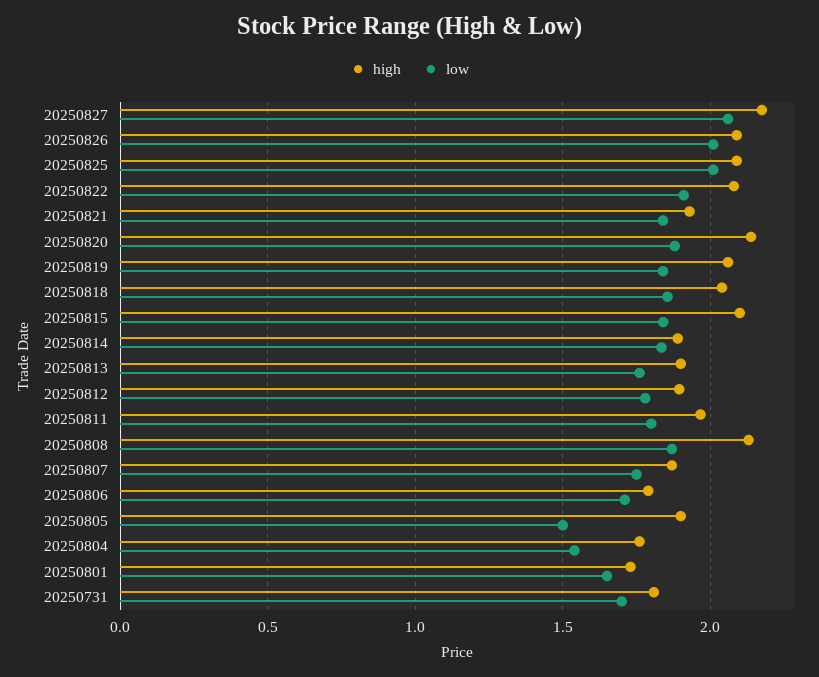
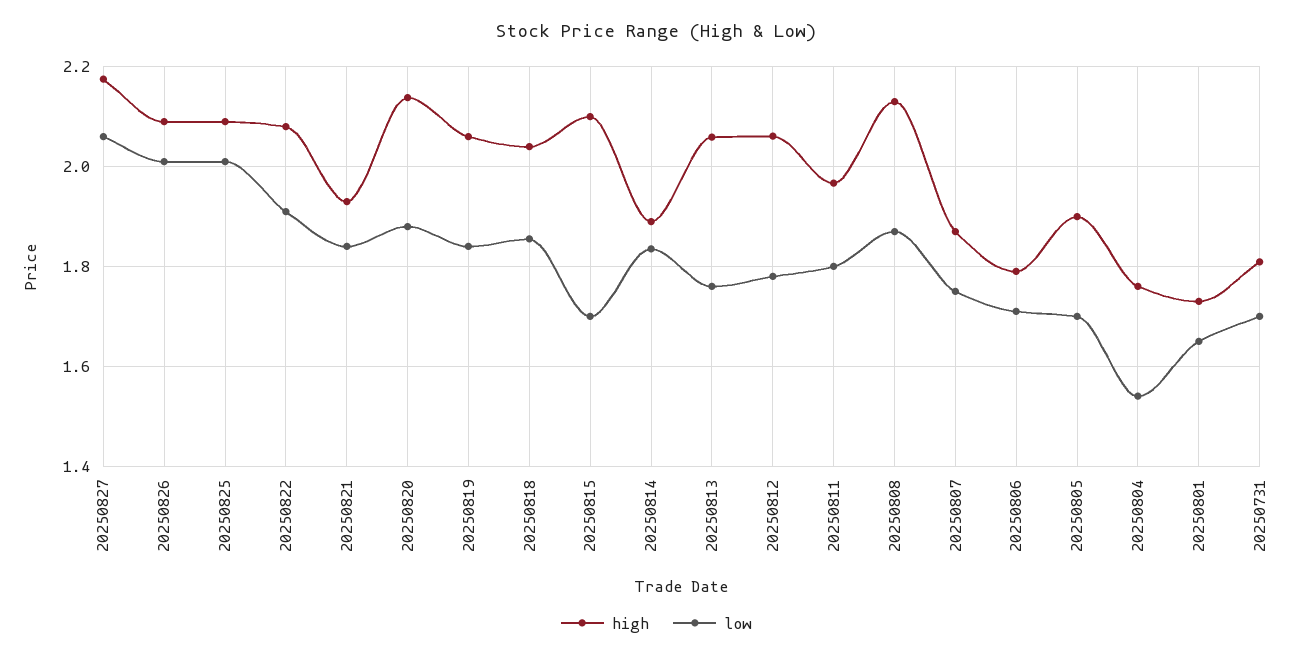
low, 20250815: 1.85 -> 1.7
high, 20250813: 1.9 -> 2.06
high, 20250812: 1.9 -> 2.06
low, 20250805: 1.5 -> 1.7

